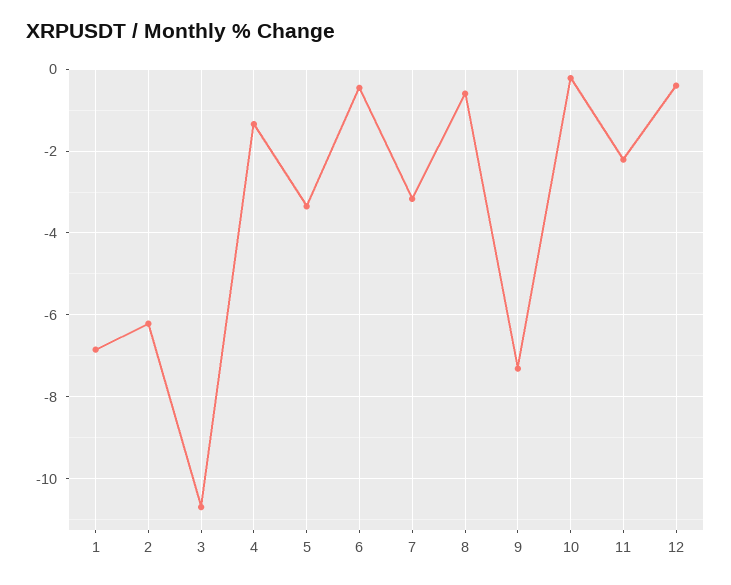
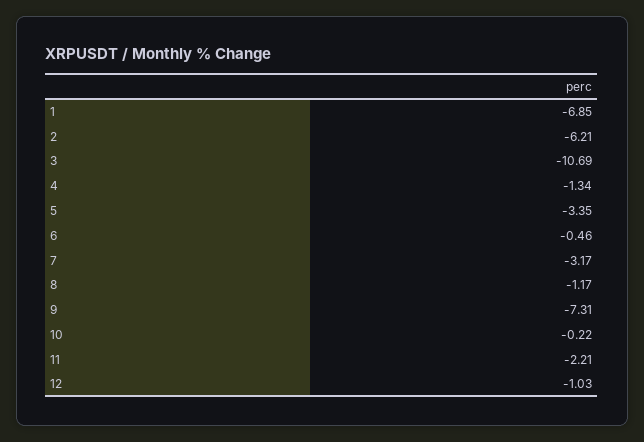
8: -0.6 -> -1.17
12: -0.4 -> -1.03

